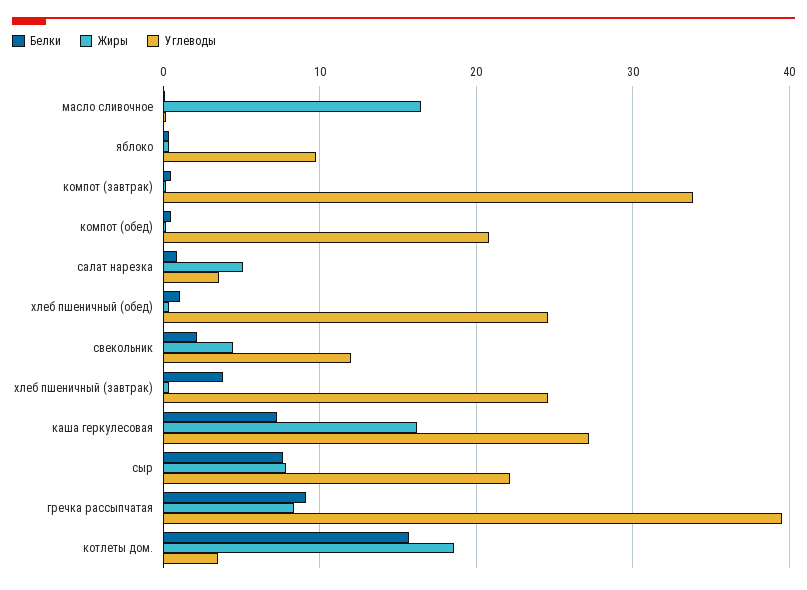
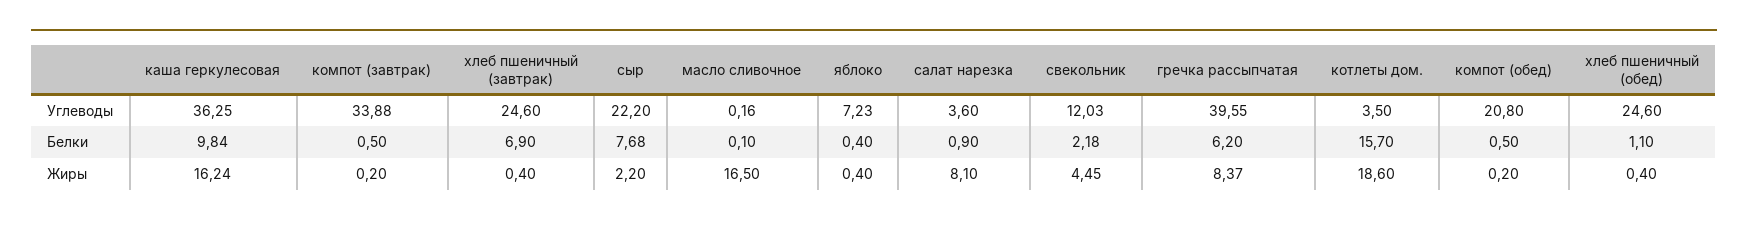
Углеводы, яблоко: 10 -> 7.23
Жиры, салат нарезка: 5 -> 8.1
Белки, хлеб пшеничный (завтрак): 4 -> 6.9
Белки, каша геркулесовая: 7 -> 9.84
Углеводы, каша геркулесовая: 27 -> 36.25
Жиры, сыр: 8 -> 2.2
Белки, гречка рассыпчатая: 9 -> 6.2

